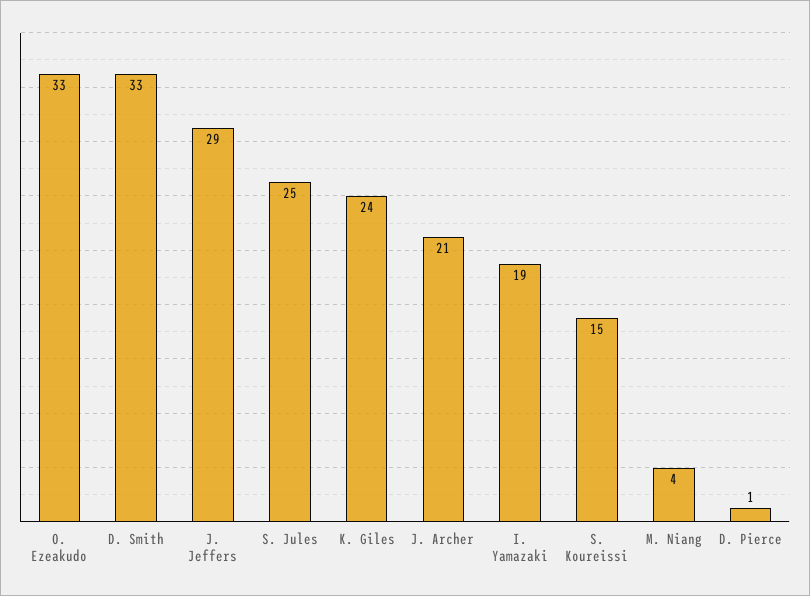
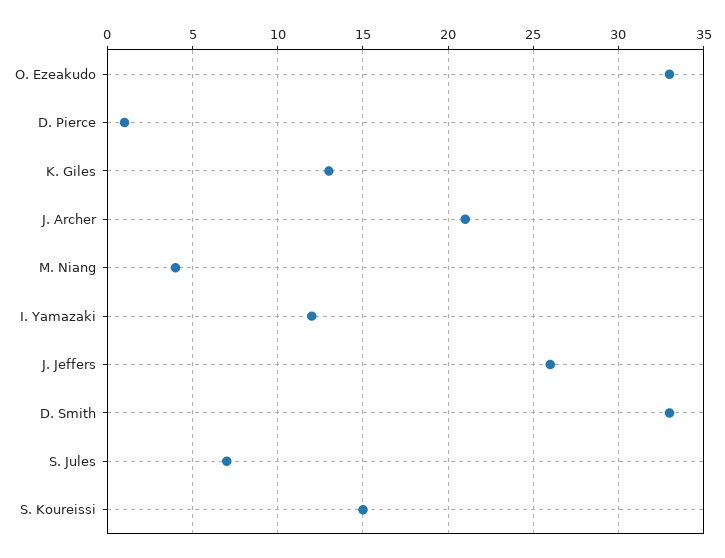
J. Jeffers: 29 -> 26
S. Jules: 25 -> 7
K. Giles: 24 -> 13
I. Yamazaki: 19 -> 12

